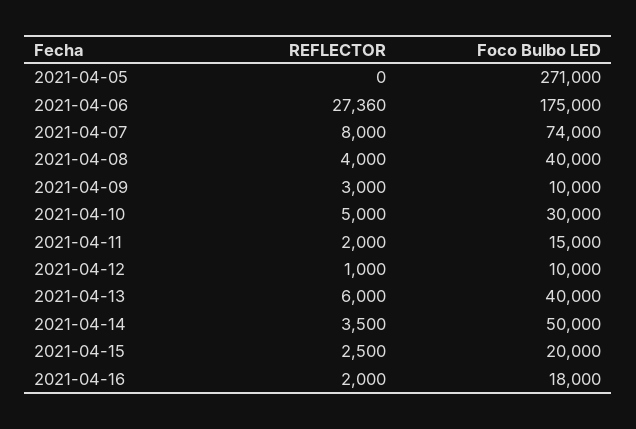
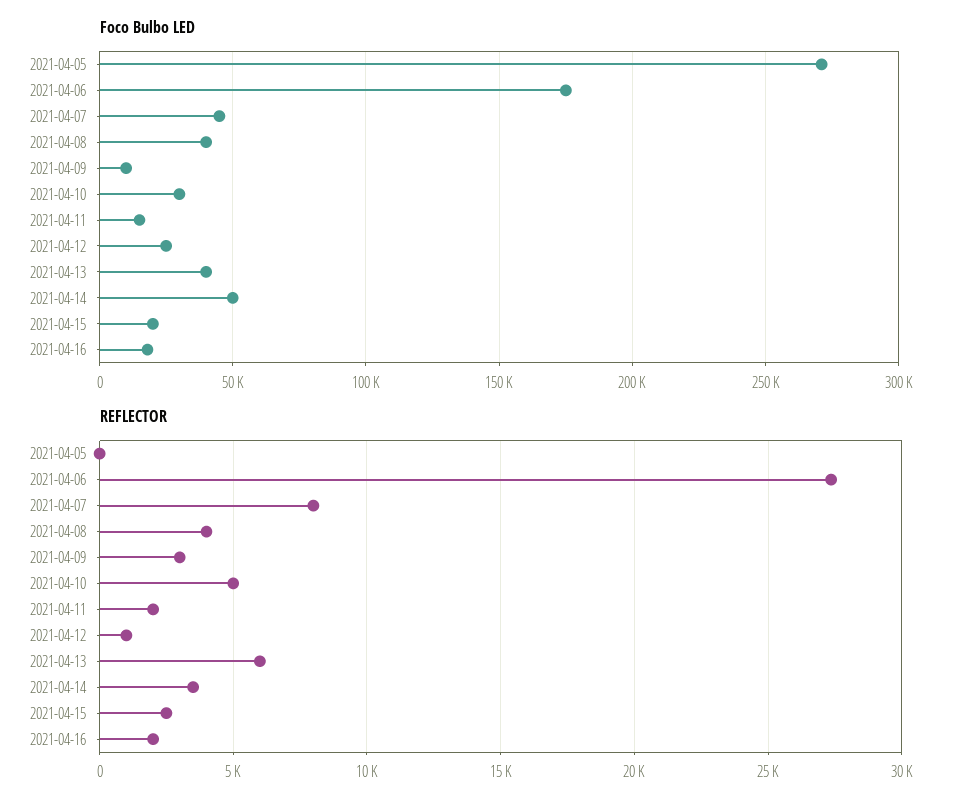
Foco Bulbo LED, 2021-04-07: 74000 -> 45000
Foco Bulbo LED, 2021-04-12: 10000 -> 25000

